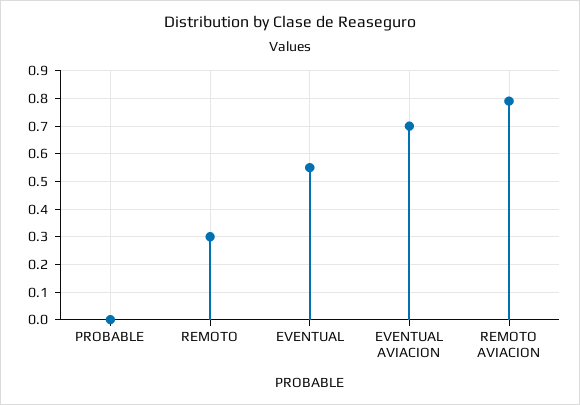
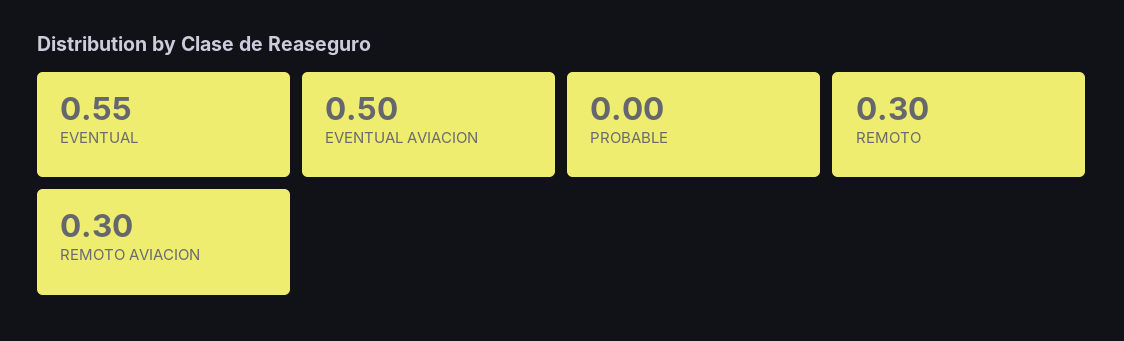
EVENTUAL AVIACION: 0.7 -> 0.5
REMOTO AVIACION: 0.8 -> 0.3

